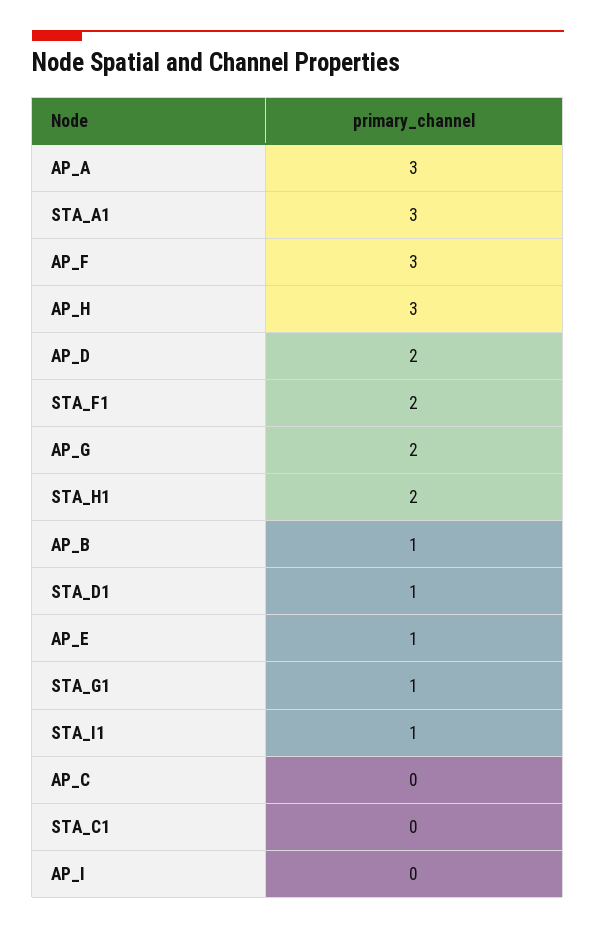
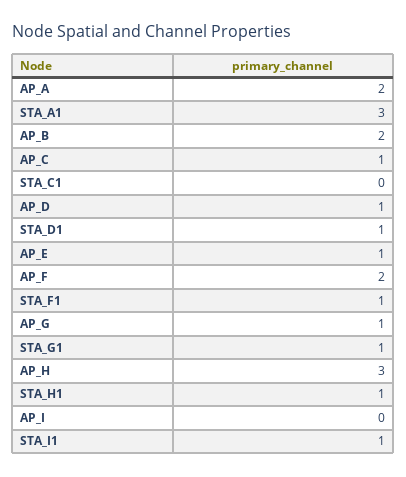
AP_A: 3 -> 2
AP_F: 3 -> 2
AP_D: 2 -> 1
STA_F1: 2 -> 1
AP_G: 2 -> 1
STA_H1: 2 -> 1
AP_B: 1 -> 2
AP_C: 0 -> 1

